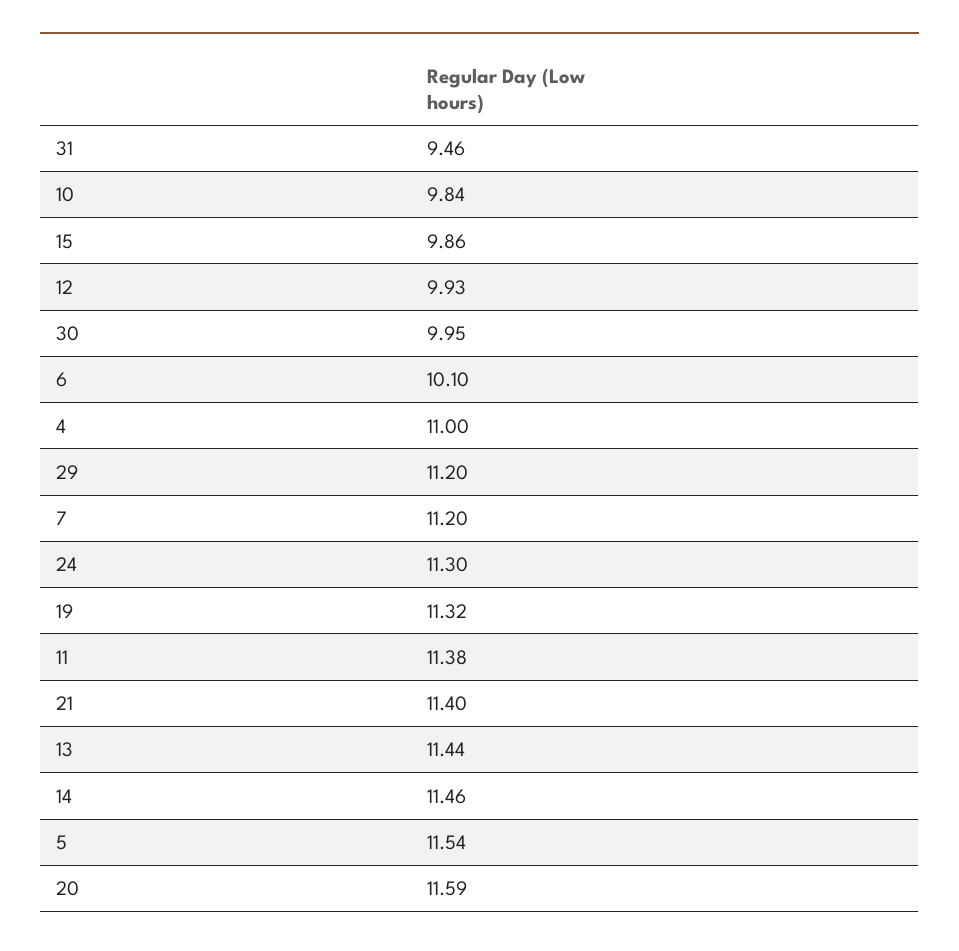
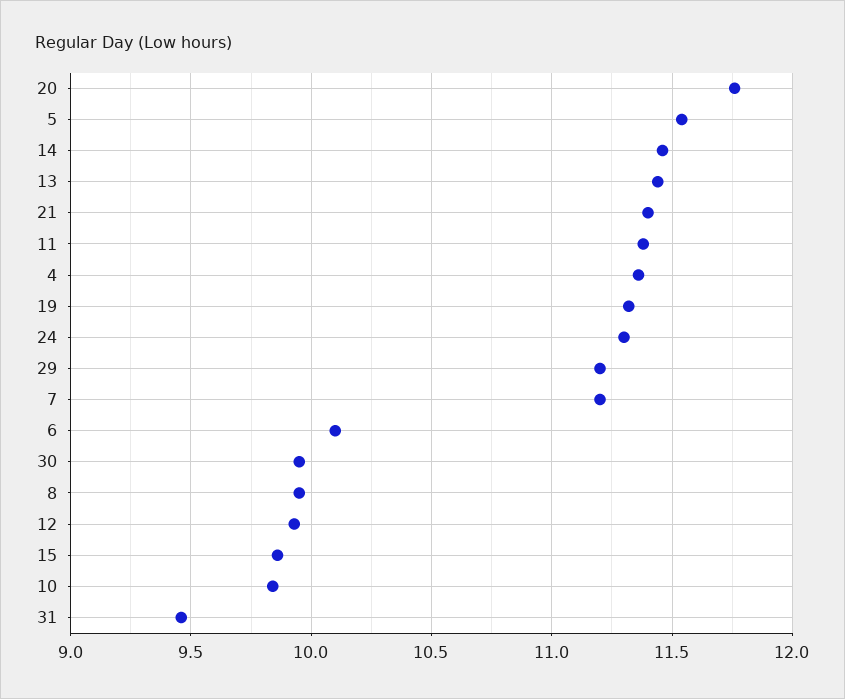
4: 11 -> 11.35
20: 11.59 -> 11.75
8: none -> 9.95

